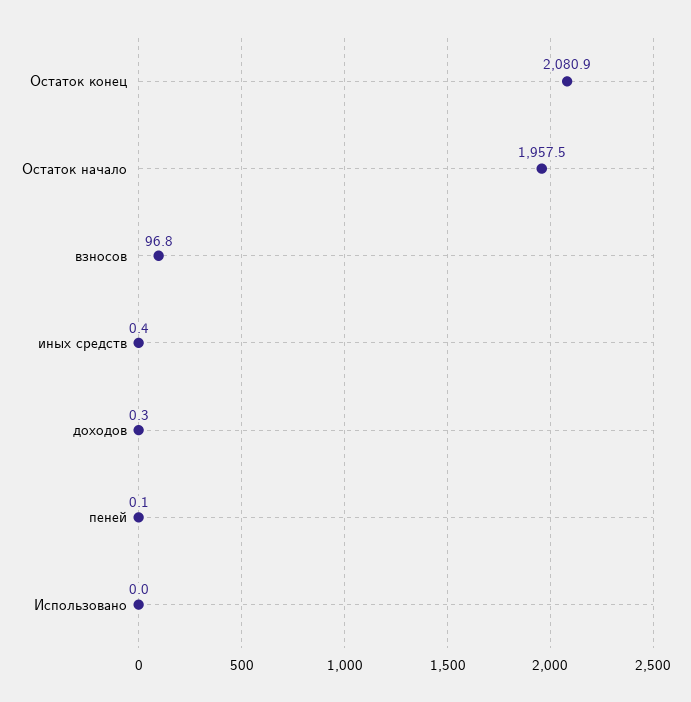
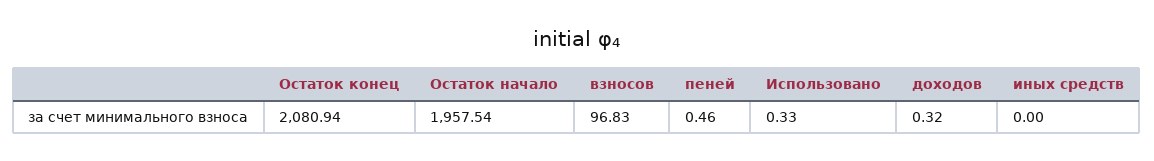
иных средств: 0.4 -> 0
пеней: 0.1 -> 0.46
Использовано: 0 -> 0.33

